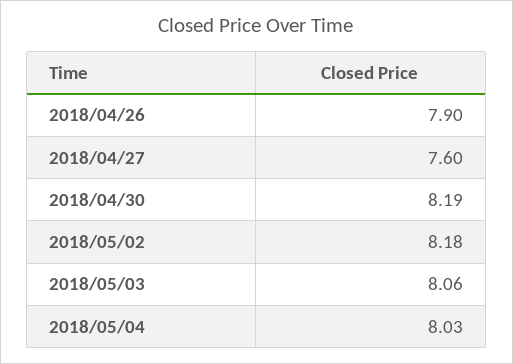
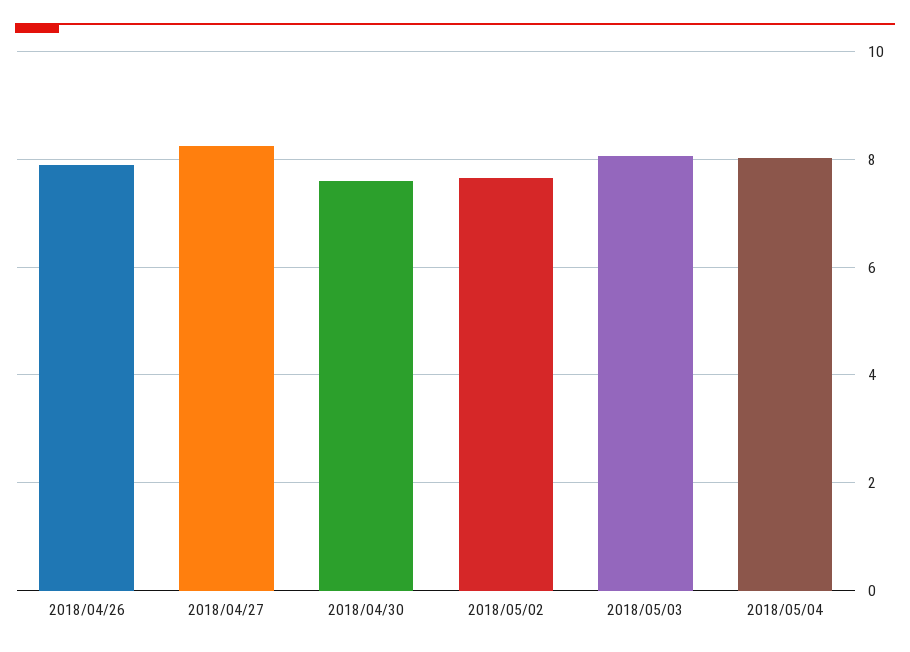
2018/04/27: 7.6 -> 8.2
2018/04/30: 8.19 -> 7.6
2018/05/02: 8.18 -> 7.6

